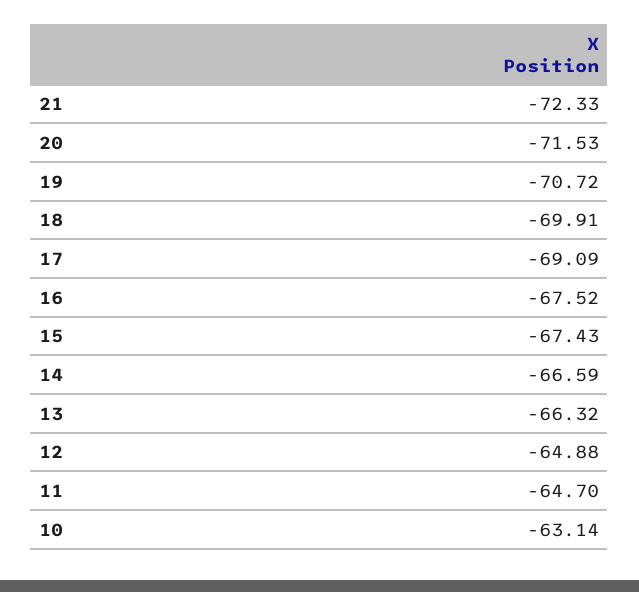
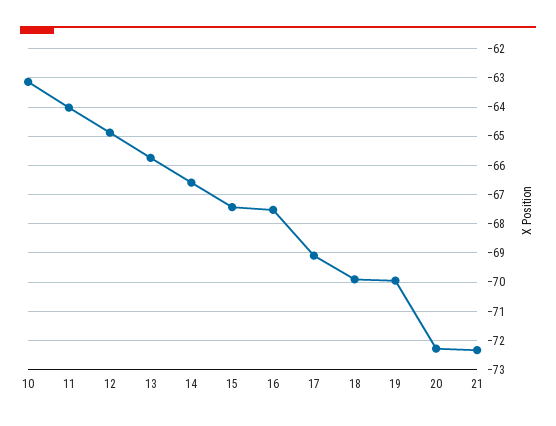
20: -71.53 -> -72.25
19: -70.72 -> -70
13: -66.32 -> -65.75
11: -64.7 -> -64

